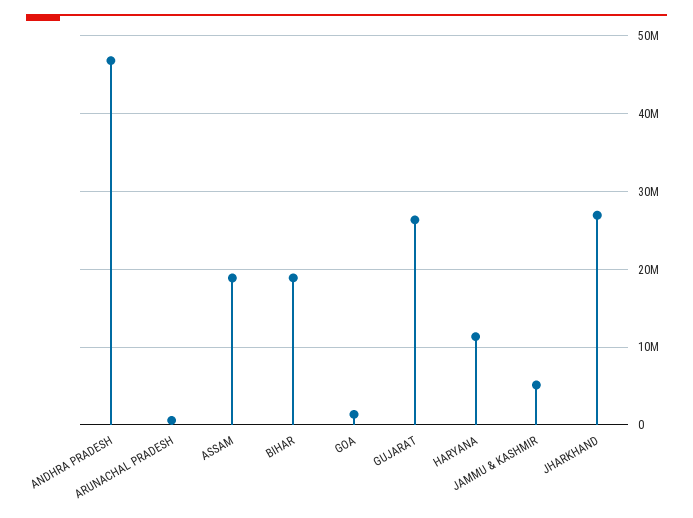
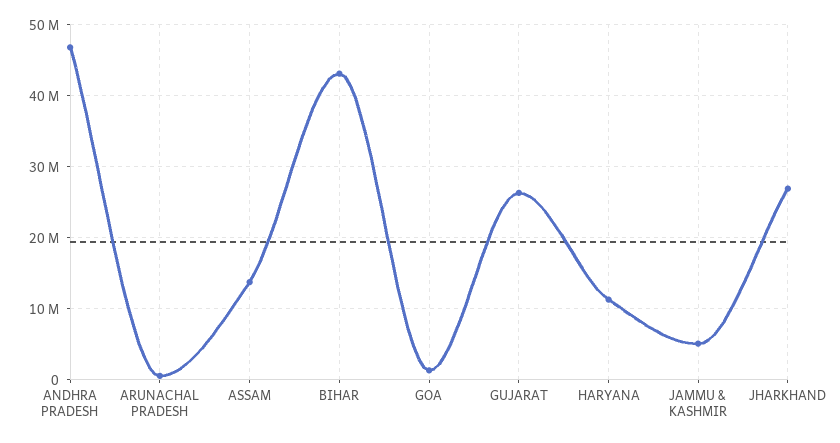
ASSAM: 19000000 -> 14000000
BIHAR: 19000000 -> 43000000

